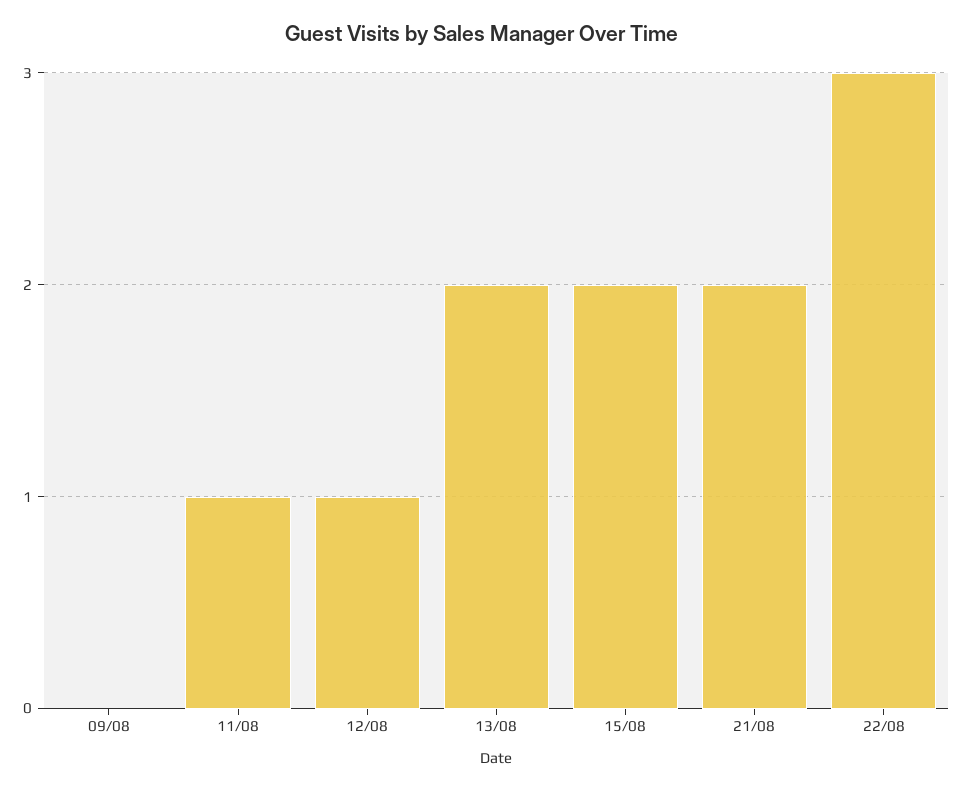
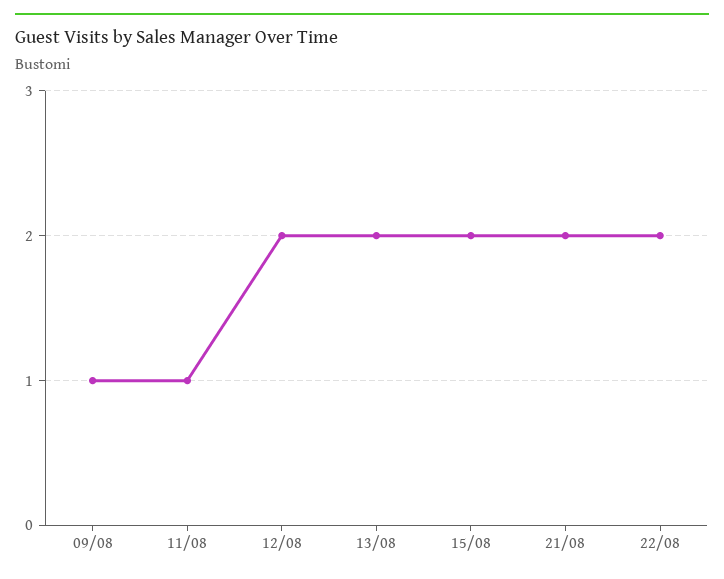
09/08: 0 -> 1
12/08: 1 -> 2
22/08: 3 -> 2

